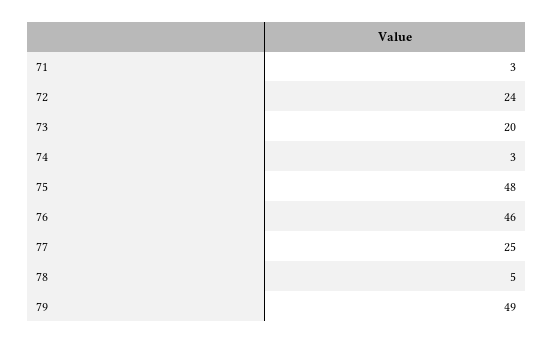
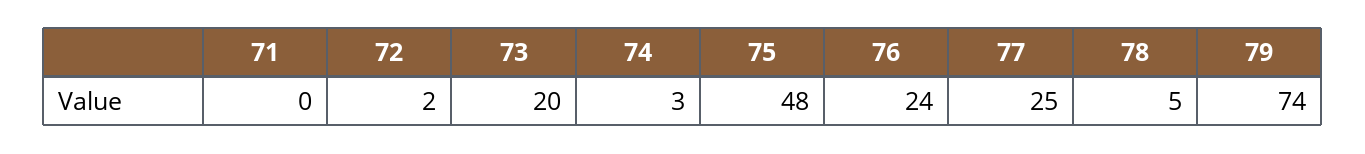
71: 3 -> 0
72: 24 -> 2
76: 46 -> 24
79: 49 -> 74

